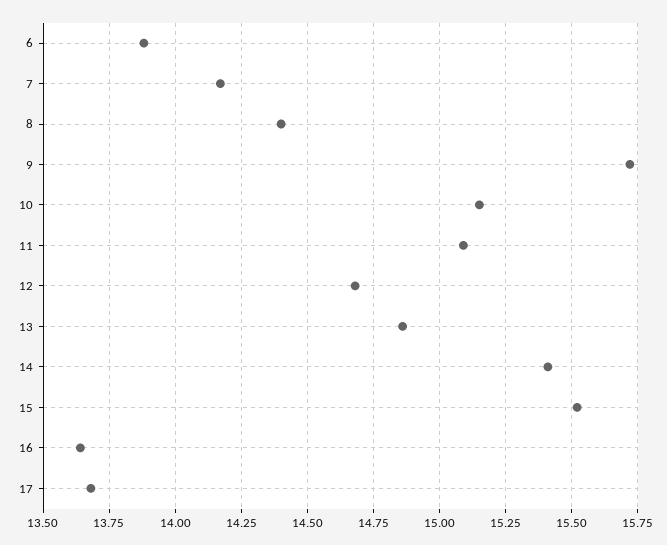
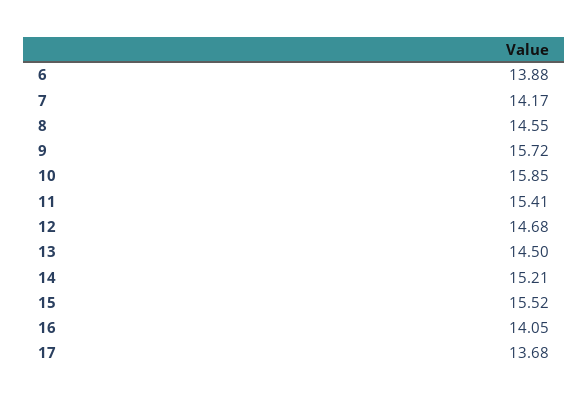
8: 14.4 -> 14.55
10: 15.15 -> 15.85
11: 15.1 -> 15.41
13: 14.85 -> 14.5
14: 15.4 -> 15.21
16: 13.65 -> 14.05

